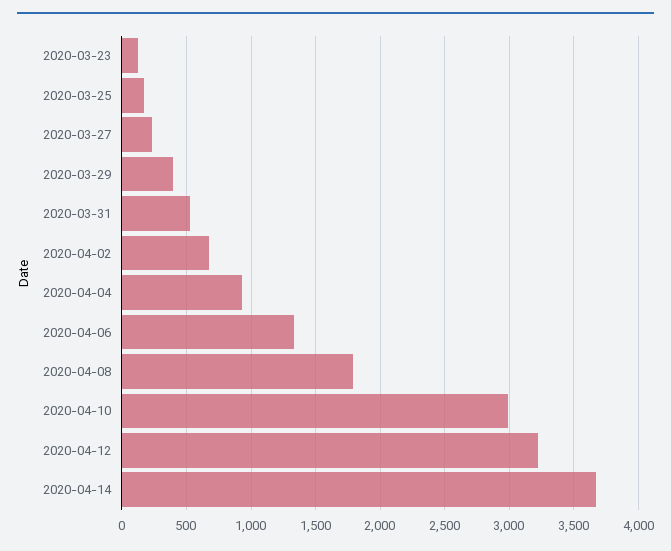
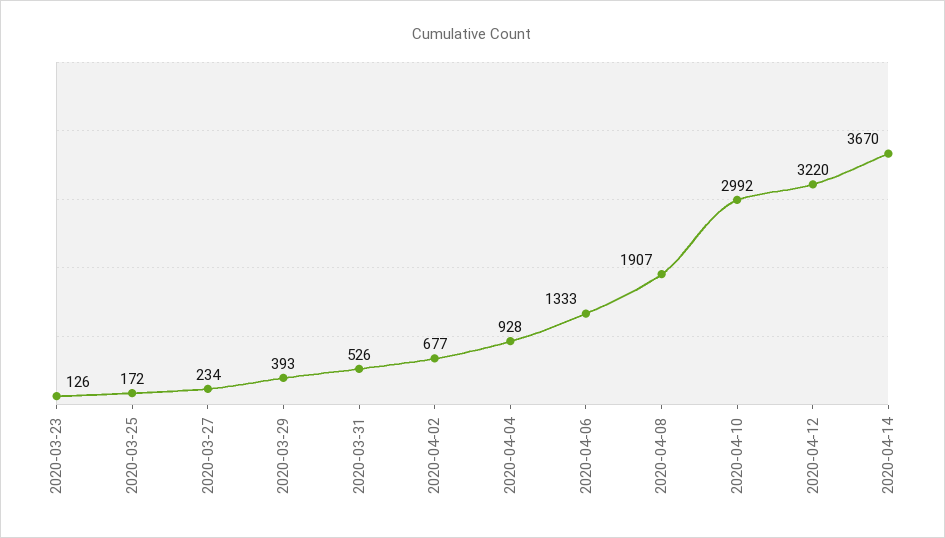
2020-04-08: 1800 -> 1907

